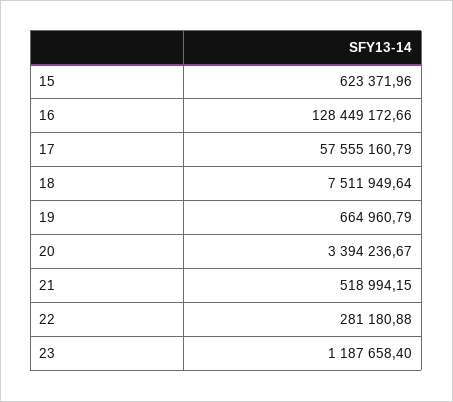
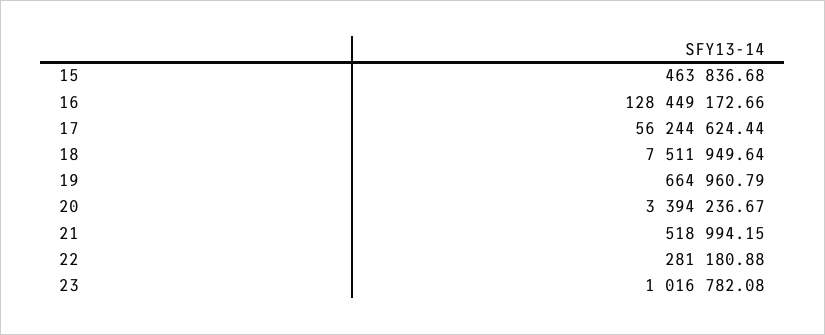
15: 623371.96 -> 463836.68
17: 57555160.79 -> 56244624.44
23: 1187658.4 -> 1016782.08

